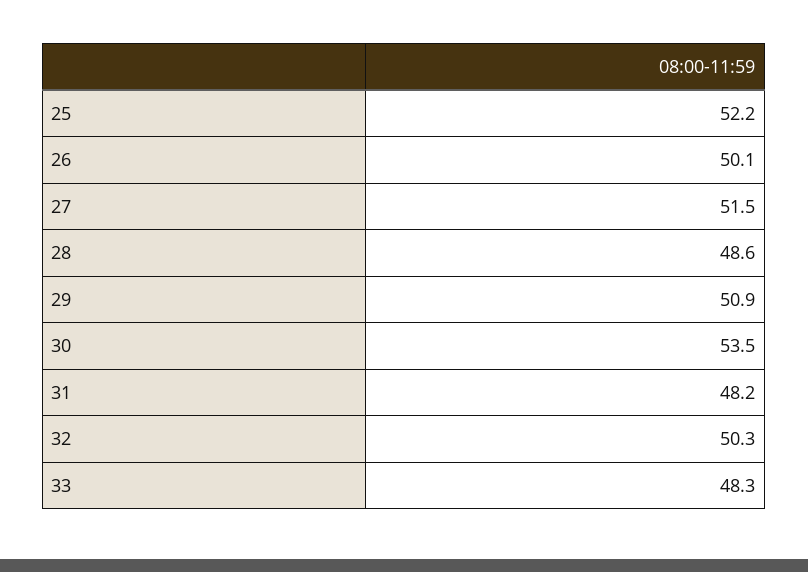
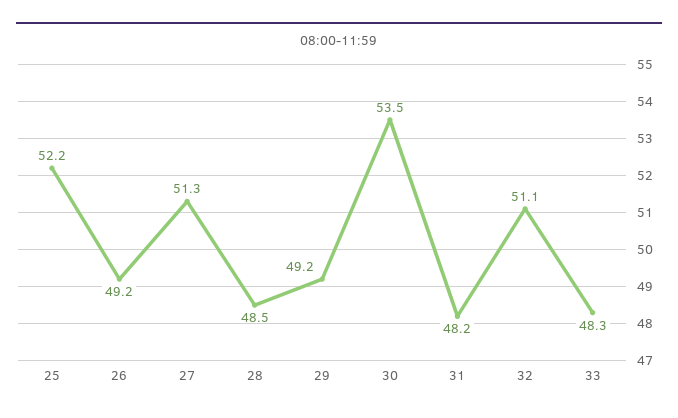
26: 50.1 -> 49.2
27: 51.5 -> 51.3
28: 48.6 -> 48.5
29: 50.9 -> 49.2
32: 50.3 -> 51.1

